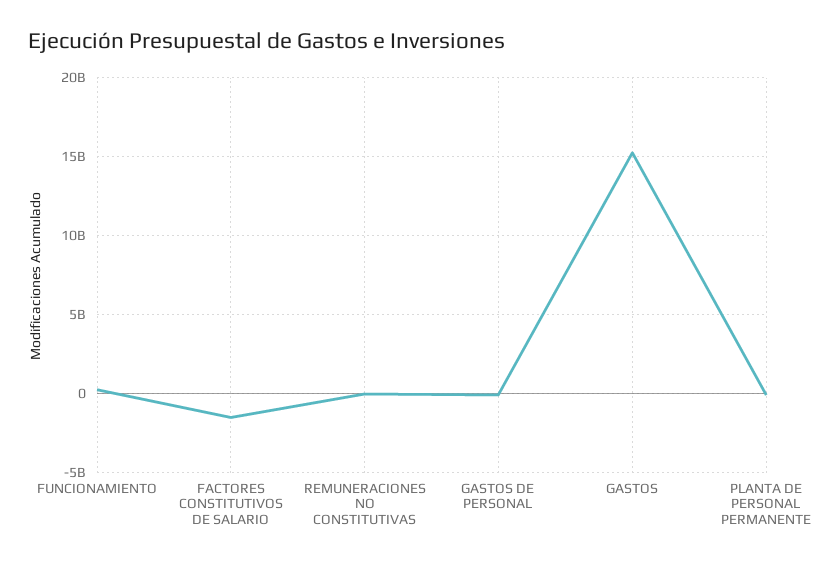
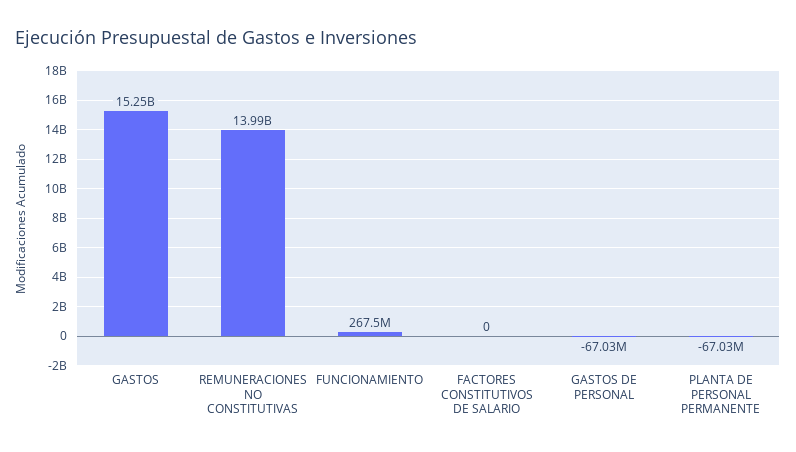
FACTORES CONSTITUTIVOS DE SALARIO: -1500000000 -> 0
REMUNERACIONES NO CONSTITUTIVAS: 0 -> 13990000000

